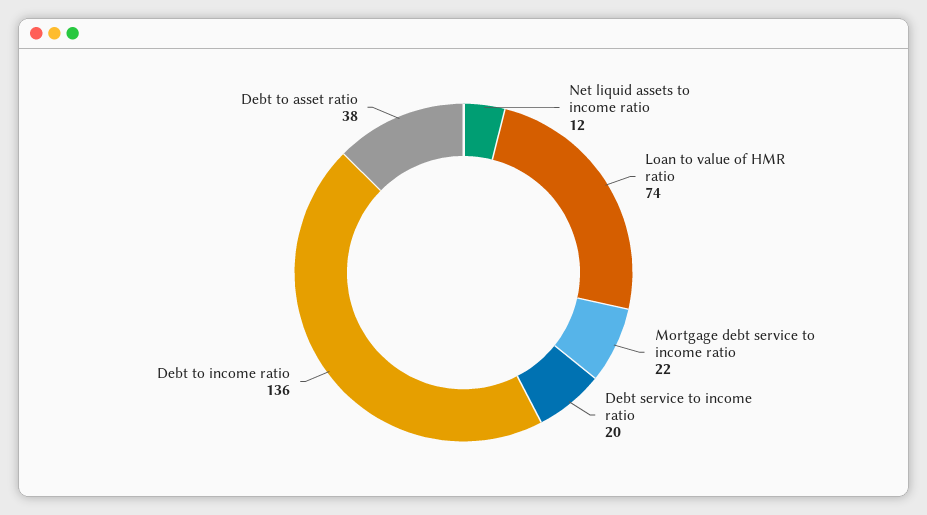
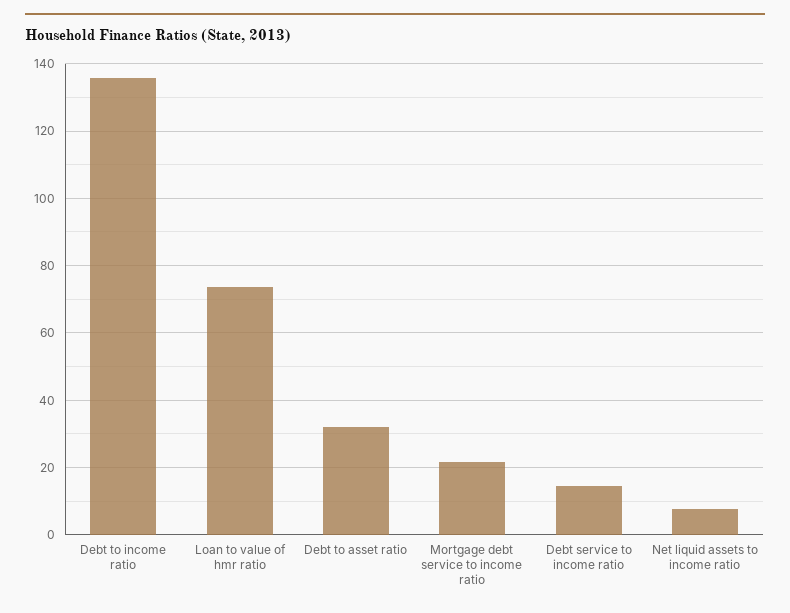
Net liquid assets to income ratio: 12 -> 8
Debt service to income ratio: 20 -> 14
Debt to asset ratio: 38 -> 32

